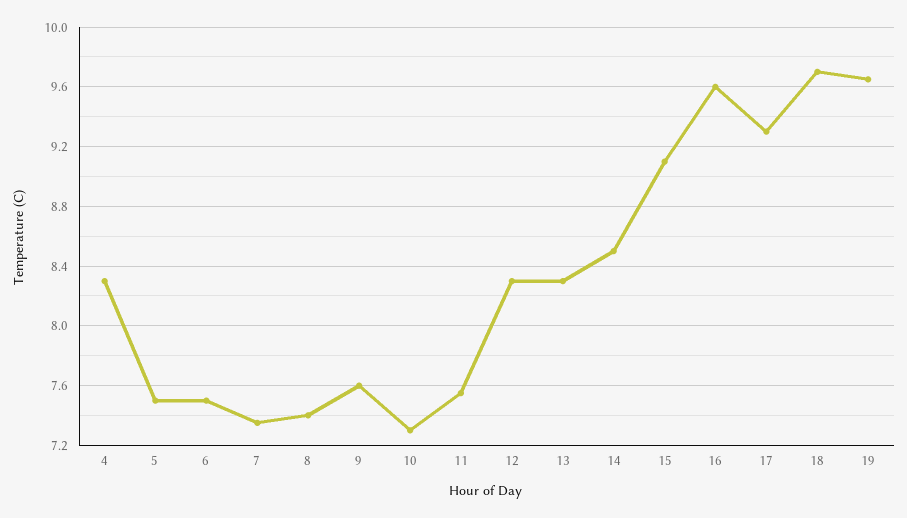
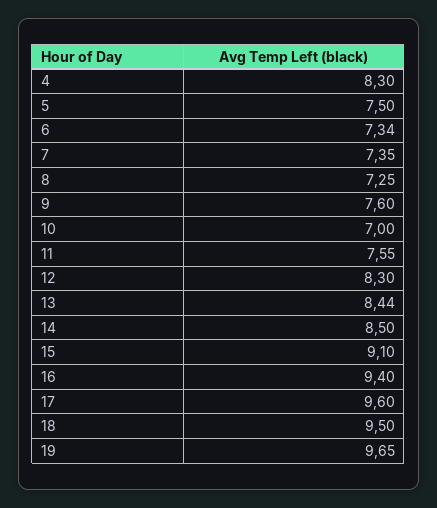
6: 7.5 -> 7.34
8: 7.4 -> 7.25
10: 7.3 -> 7
13: 8.3 -> 8.44
16: 9.6 -> 9.4
17: 9.3 -> 9.6
18: 9.7 -> 9.5

